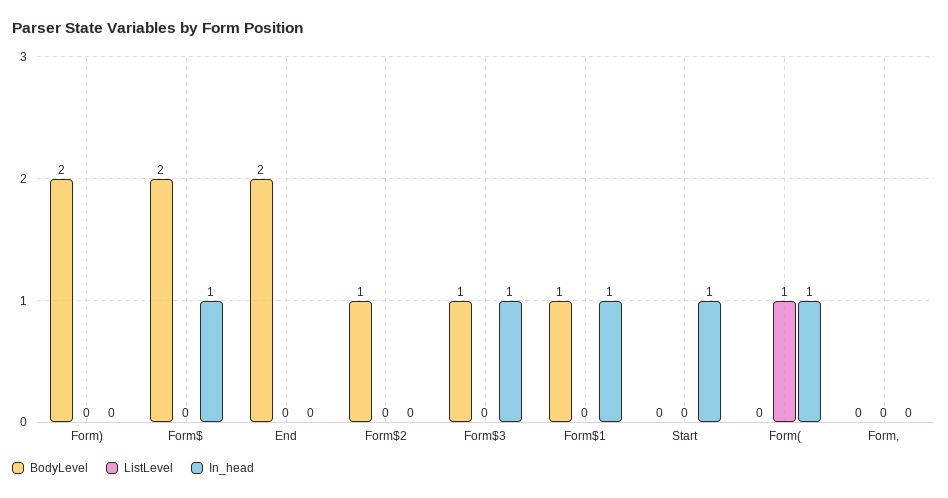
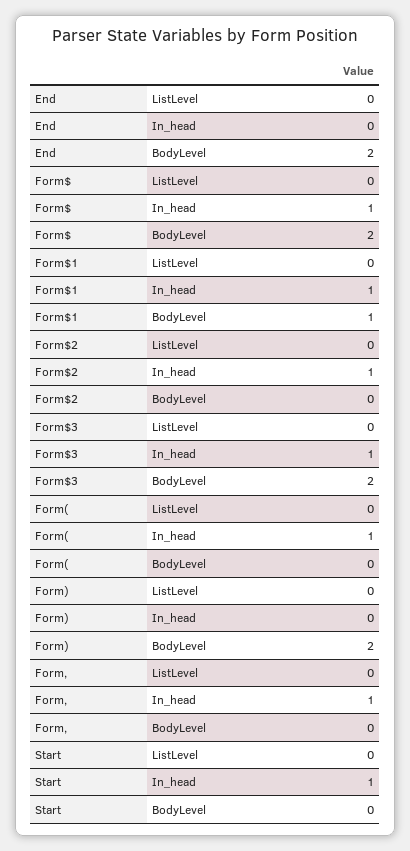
BodyLevel, Form$2: 1 -> 0
In_head, Form$2: 0 -> 1
BodyLevel, Form$3: 1 -> 2
ListLevel, Form(: 1 -> 0
In_head, Form,: 0 -> 1

